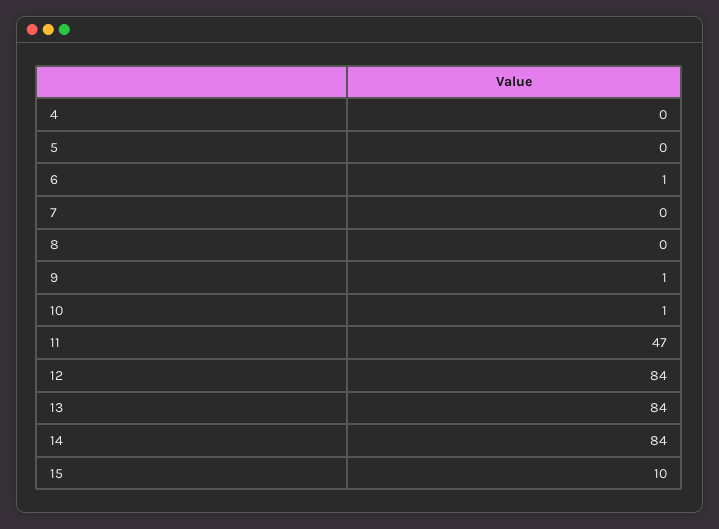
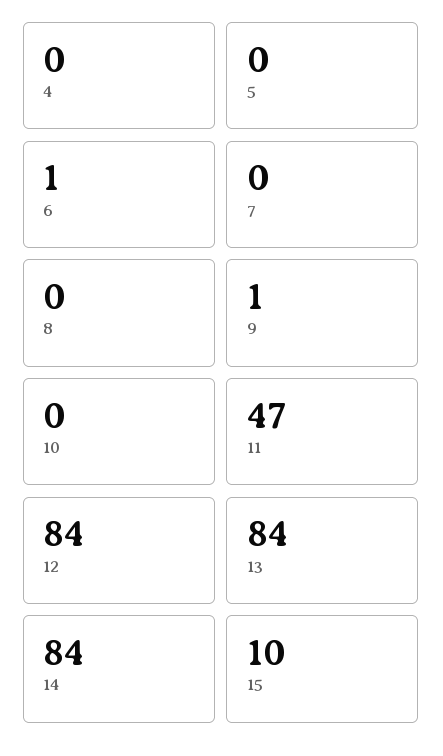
10: 1 -> 0

